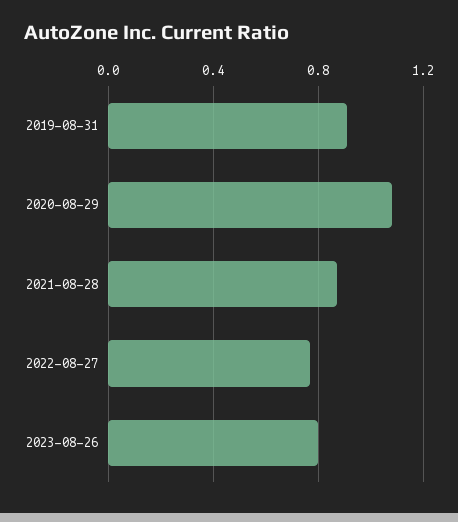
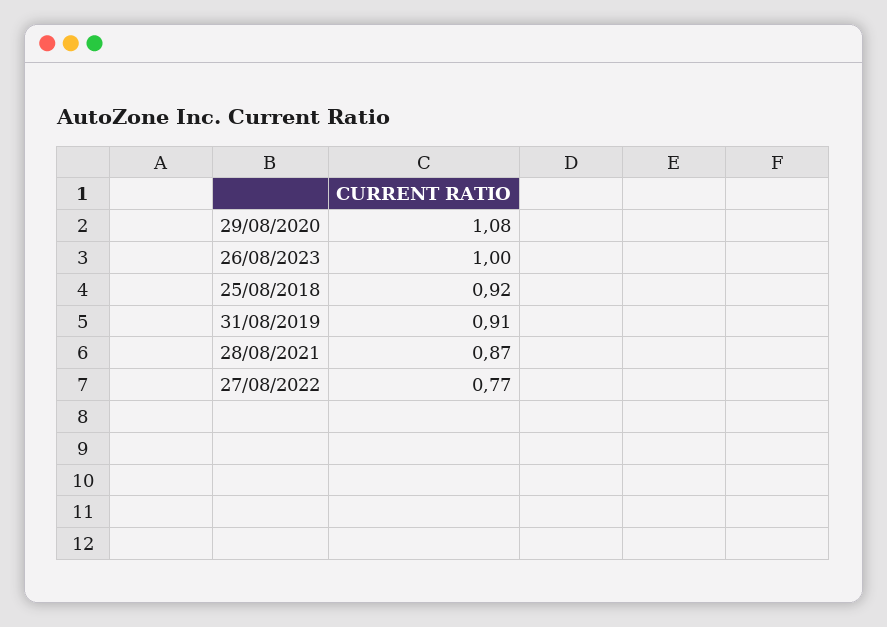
2023-08-26: 0.8 -> 1
25/08/2018: none -> 0.92

